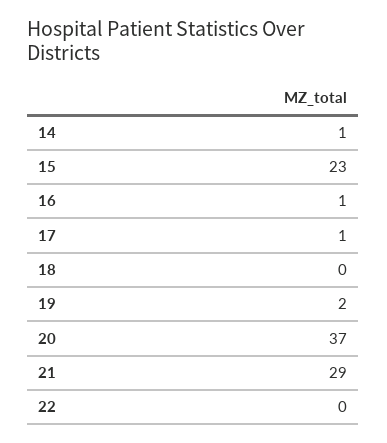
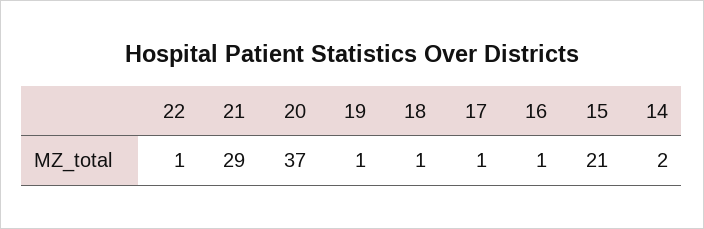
14: 1 -> 2
15: 23 -> 21
18: 0 -> 1
19: 2 -> 1
22: 0 -> 1

